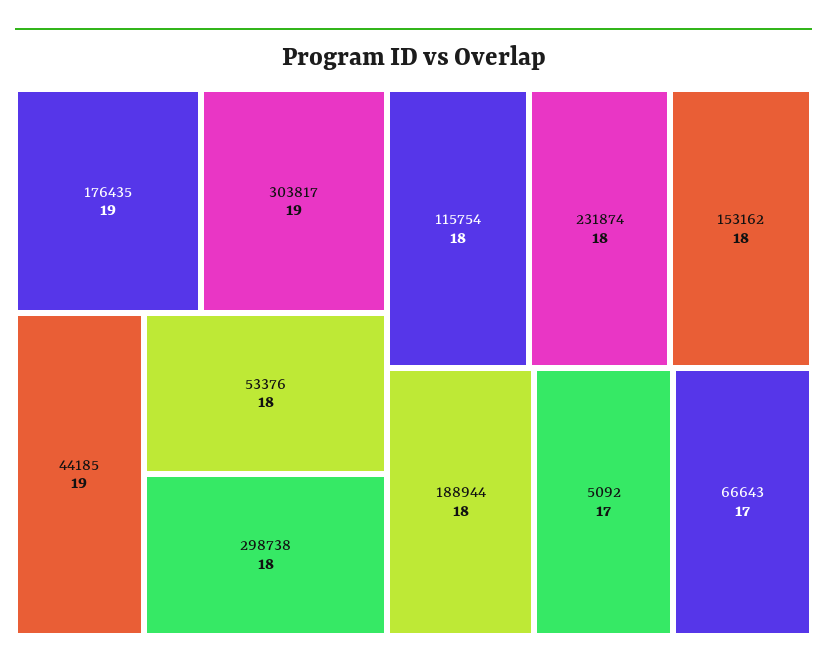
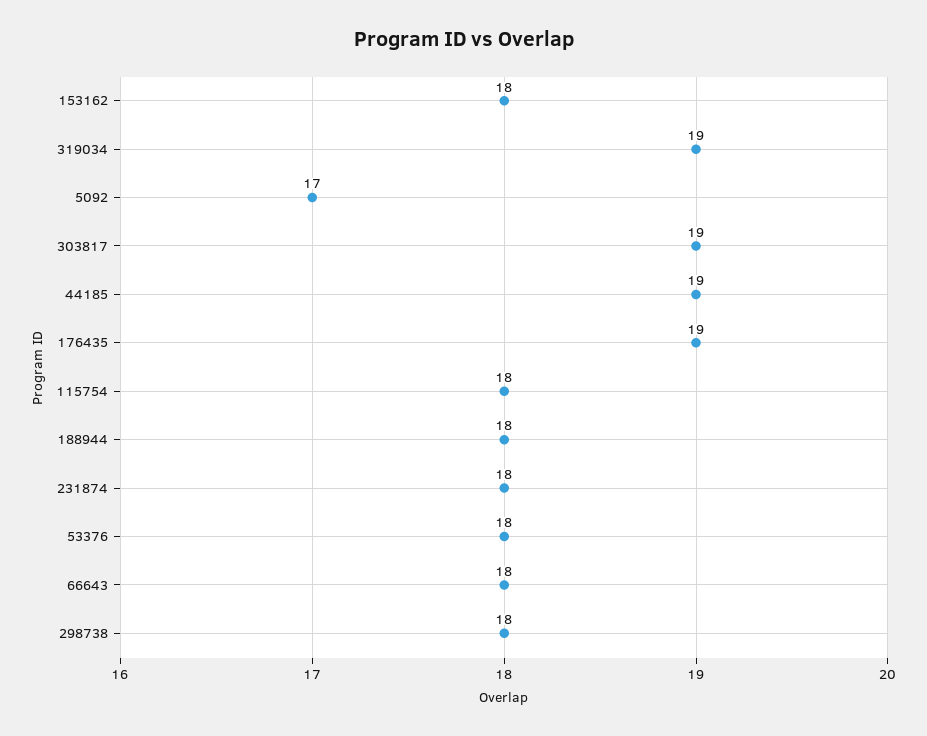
66643: 17 -> 18
319034: none -> 19

